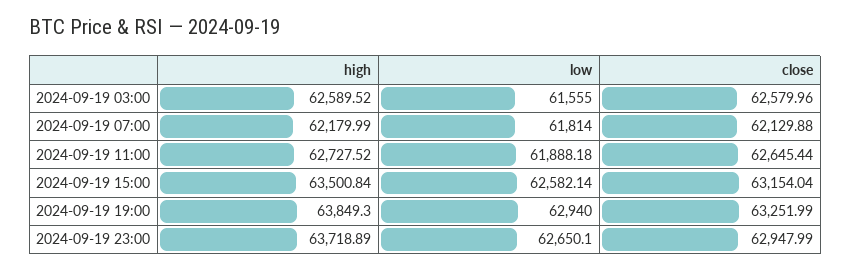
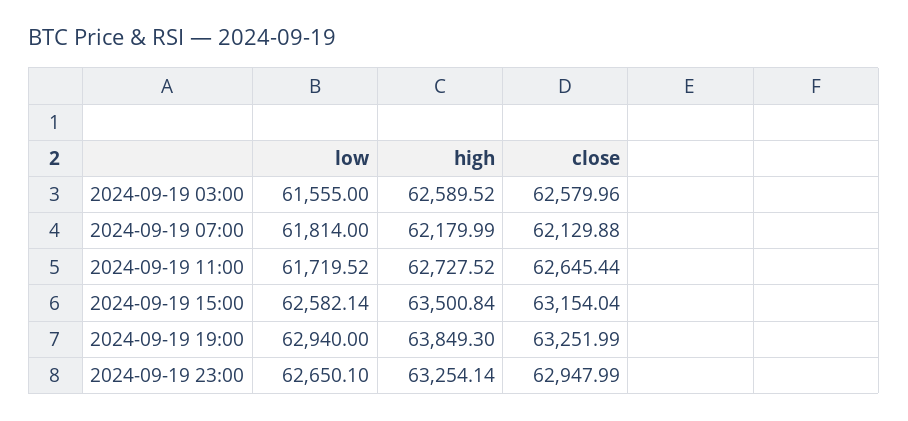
low, 2024-09-19 11:00: 61888.18 -> 61719.52
high, 2024-09-19 23:00: 63718.89 -> 63254.14

